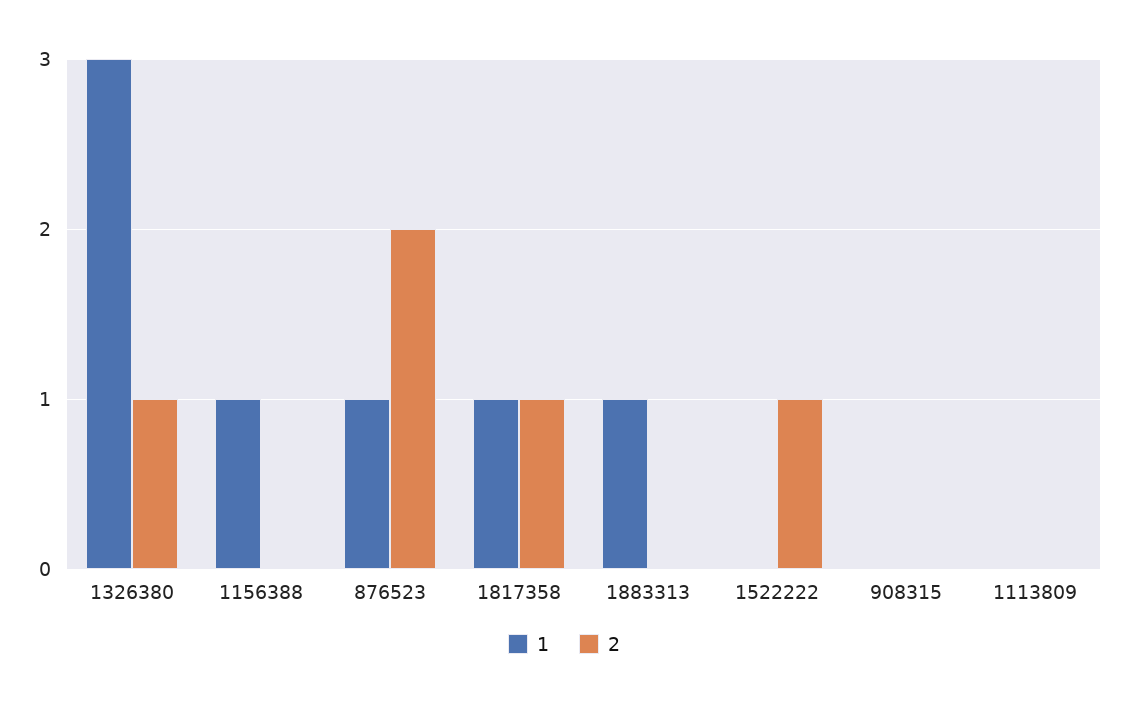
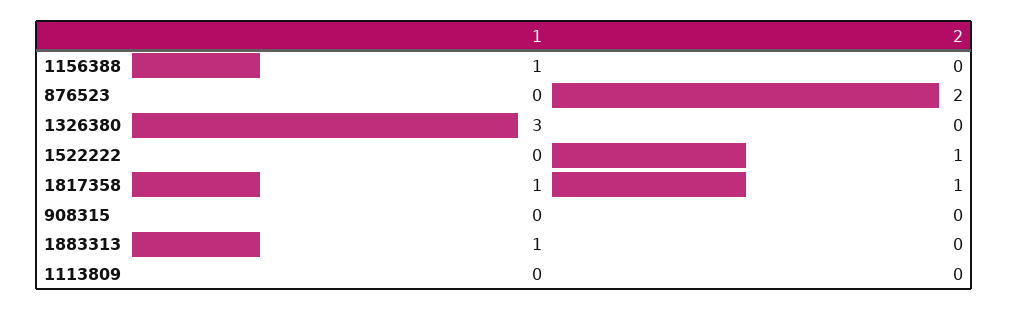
2, 1326380: 1 -> 0
1, 876523: 1 -> 0

